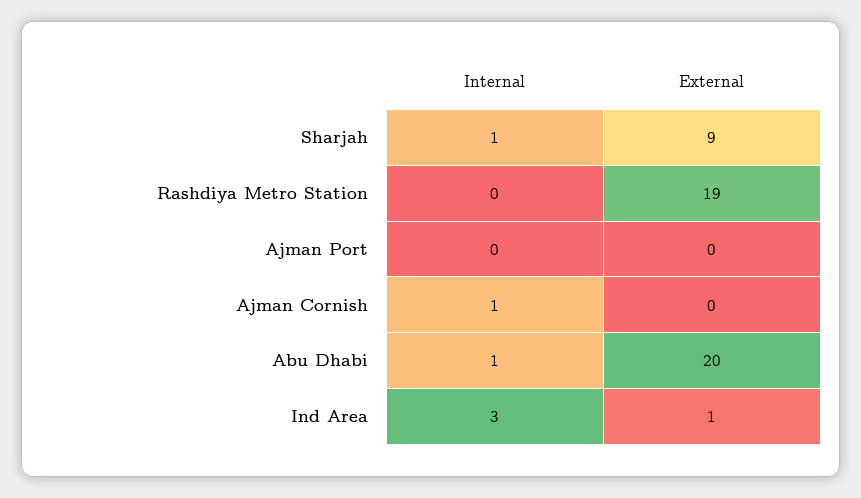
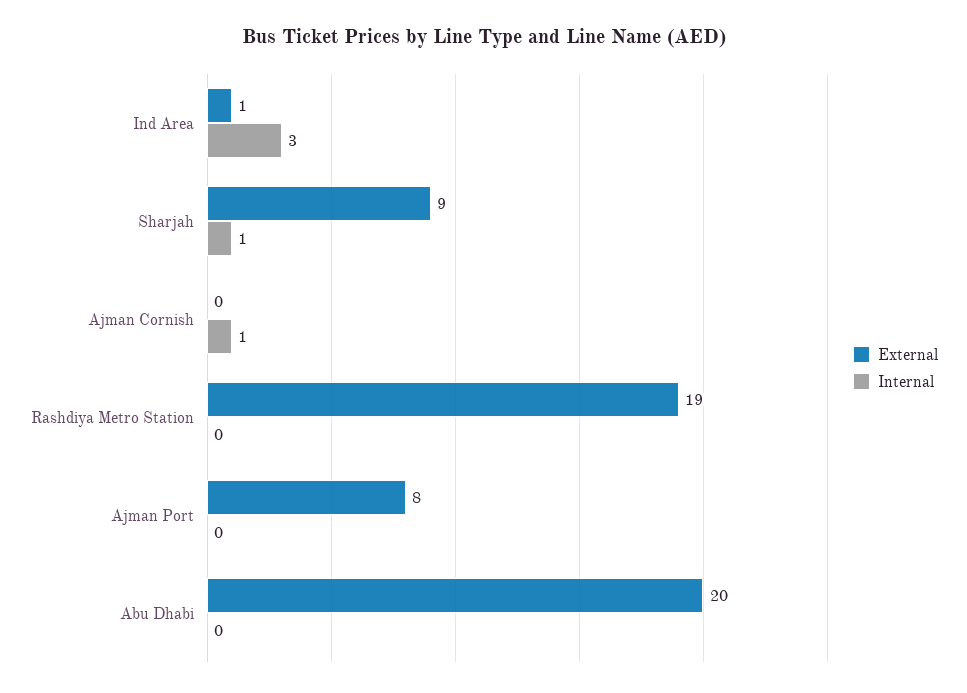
External, Ajman Port: 0 -> 8
Internal, Abu Dhabi: 1 -> 0

